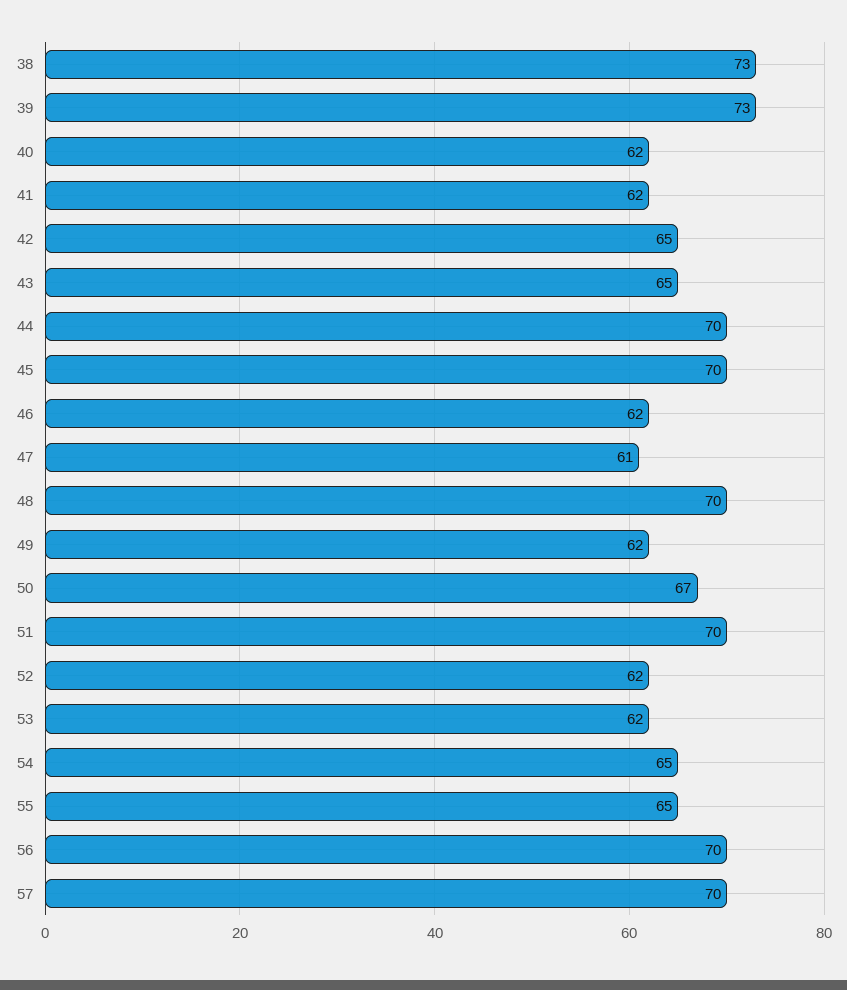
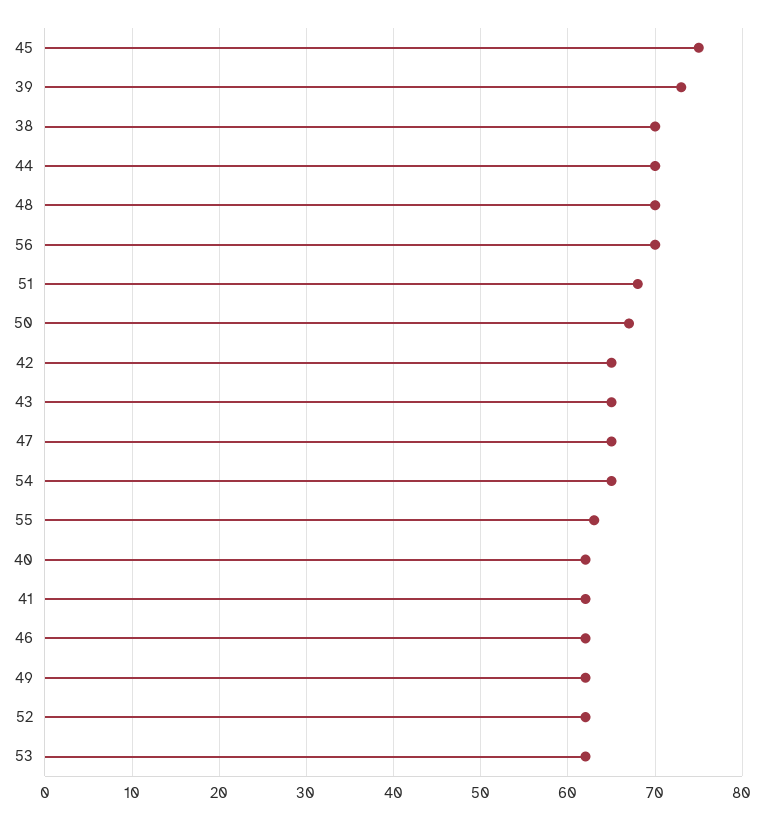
38: 73 -> 70
45: 70 -> 75
47: 61 -> 65
51: 70 -> 68
55: 65 -> 63
57: 70 -> none

